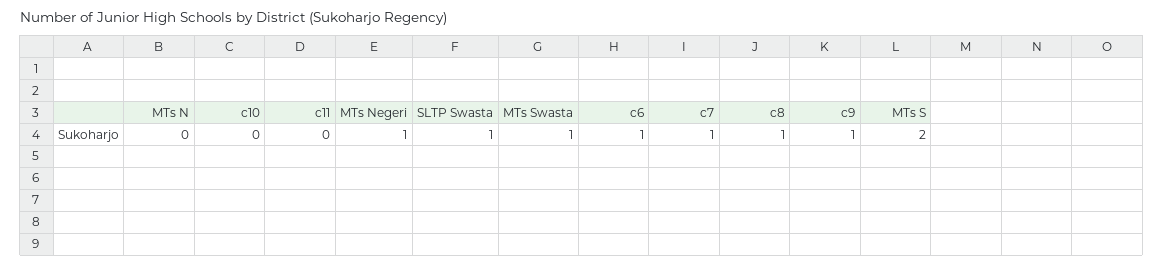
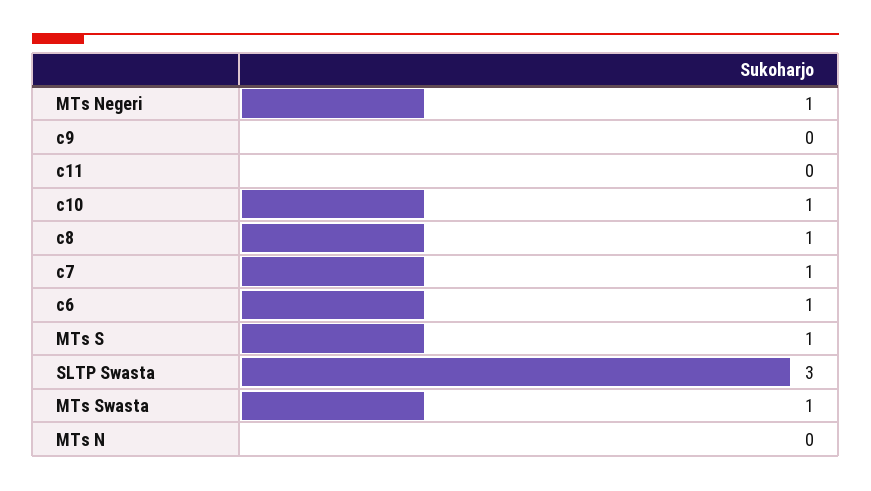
c10: 0 -> 1
SLTP Swasta: 1 -> 3
c9: 1 -> 0
MTs S: 2 -> 1

